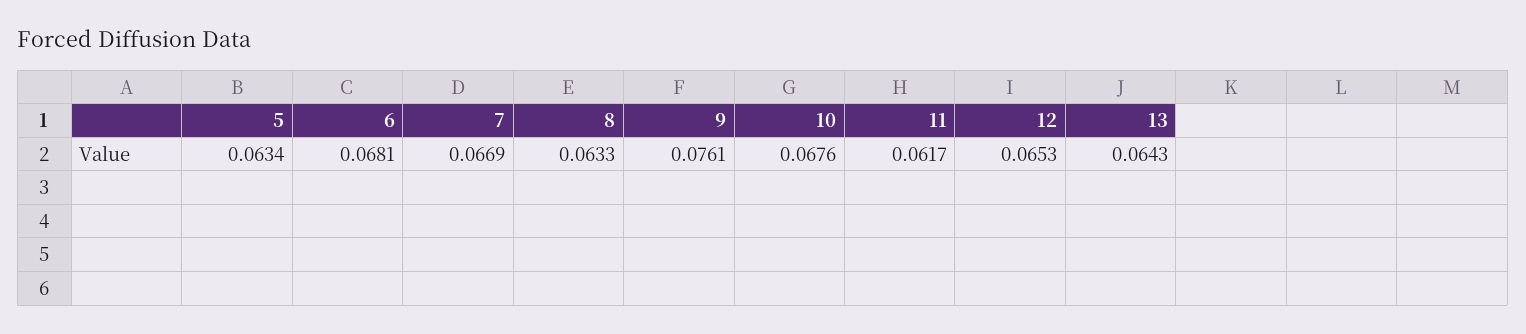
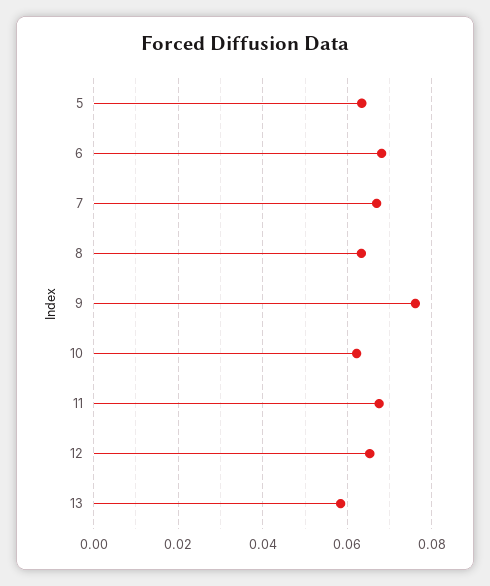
10: 0.0676 -> 0.062
11: 0.0617 -> 0.068
13: 0.0643 -> 0.058

